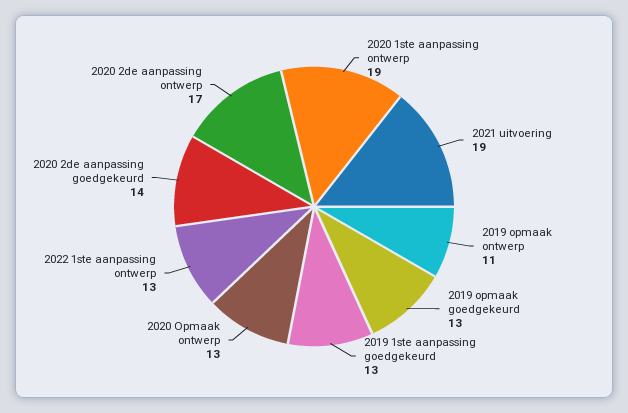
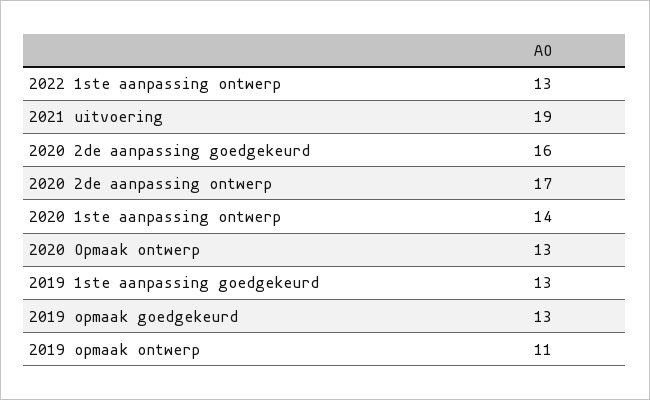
2020 1ste aanpassing ontwerp: 19 -> 14
2020 2de aanpassing goedgekeurd: 14 -> 16

